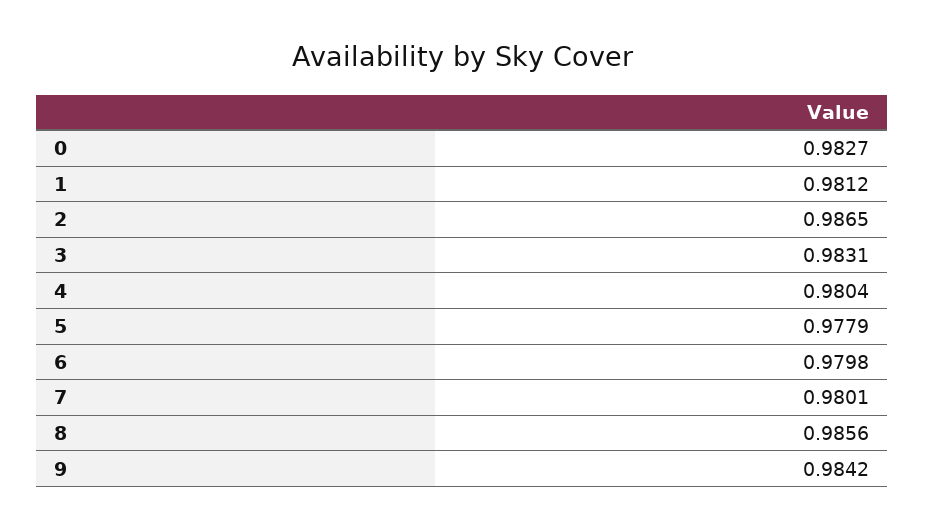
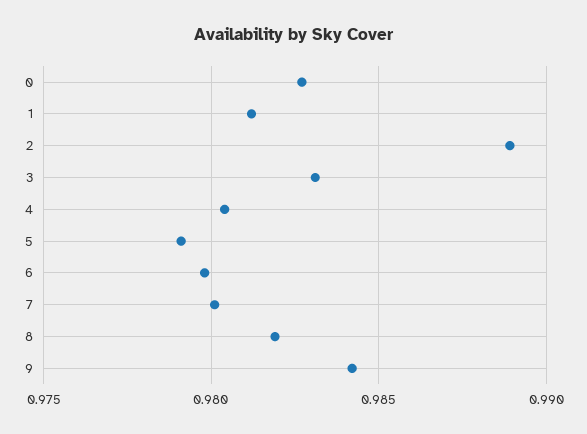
2: 0.9865 -> 0.989
5: 0.9779 -> 0.979
8: 0.9856 -> 0.982

